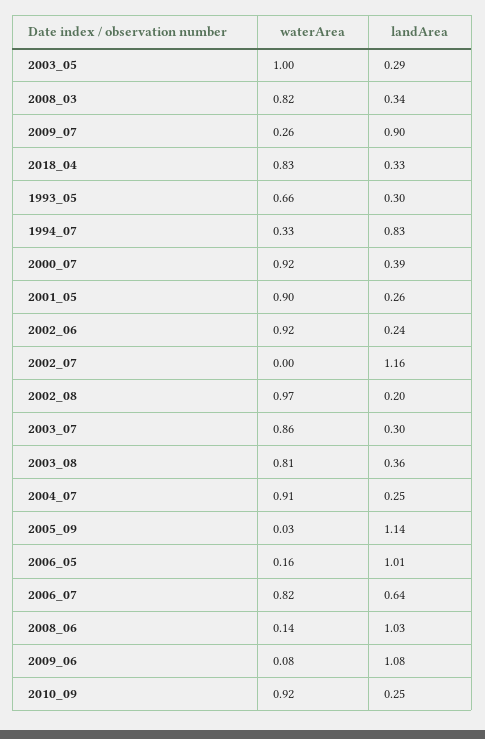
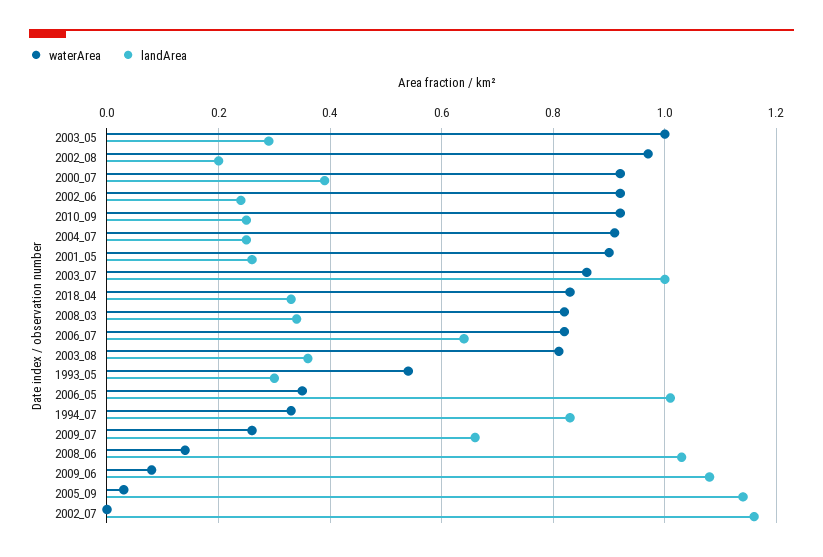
landArea, 2009_07: 0.9 -> 0.65
waterArea, 1993_05: 0.66 -> 0.55
landArea, 2003_07: 0.3 -> 1
waterArea, 2006_05: 0.16 -> 0.35

